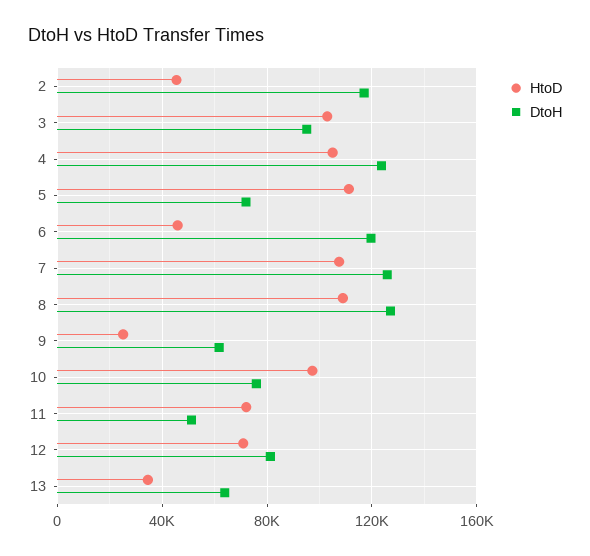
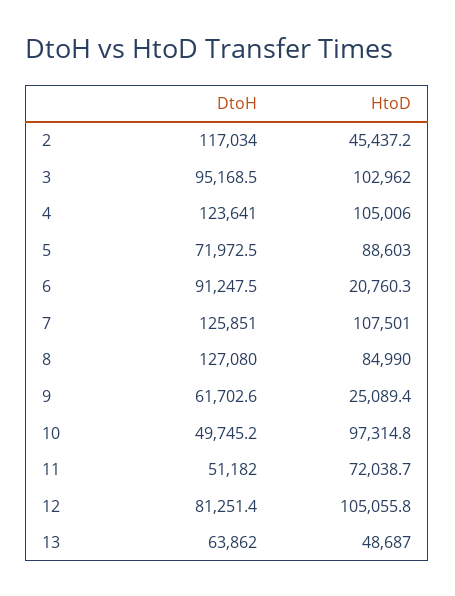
HtoD, 5: 110000 -> 88603
HtoD, 6: 45000 -> 20760.3
DtoH, 6: 120000 -> 91247.5
HtoD, 8: 110000 -> 84990
DtoH, 10: 75000 -> 49745.2
HtoD, 12: 70000 -> 105055.8
HtoD, 13: 35000 -> 48687

